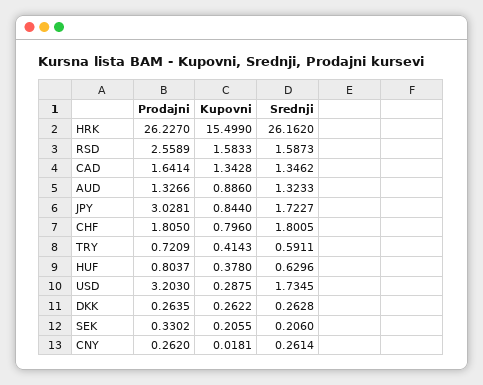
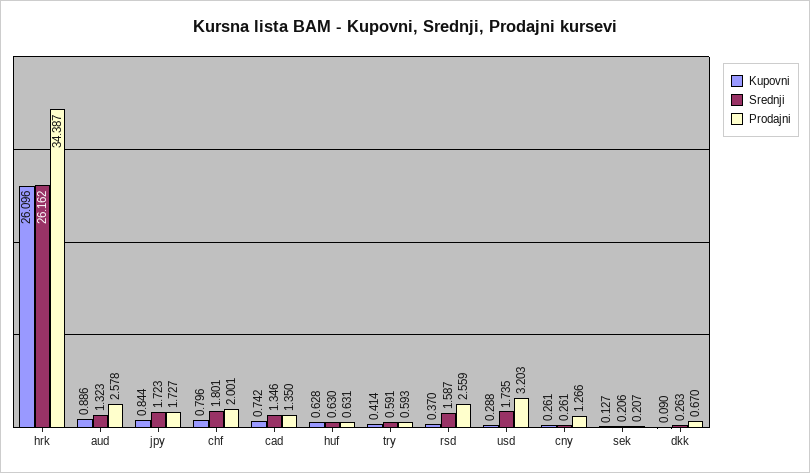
Prodajni, HRK: 26.227 -> 34.387
Kupovni, HRK: 15.499 -> 26.096
Kupovni, RSD: 1.5833 -> 0.37
Prodajni, CAD: 1.6414 -> 1.35
Kupovni, CAD: 1.3428 -> 0.742
Prodajni, AUD: 1.3266 -> 2.578
Prodajni, JPY: 3.0281 -> 1.727
Prodajni, CHF: 1.805 -> 2.001
Prodajni, TRY: 0.7209 -> 0.593
Prodajni, HUF: 0.8037 -> 0.631
Kupovni, HUF: 0.378 -> 0.628
Prodajni, DKK: 0.2635 -> 0.67
Kupovni, DKK: 0.2622 -> 0.09
Prodajni, SEK: 0.3302 -> 0.207
Kupovni, SEK: 0.2055 -> 0.127
Prodajni, CNY: 0.262 -> 1.266
Kupovni, CNY: 0.0181 -> 0.261

